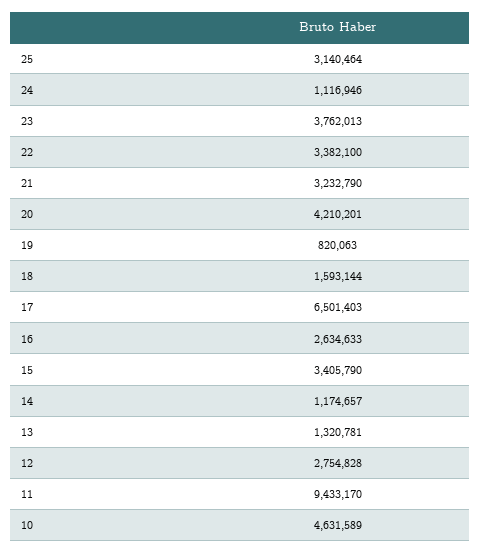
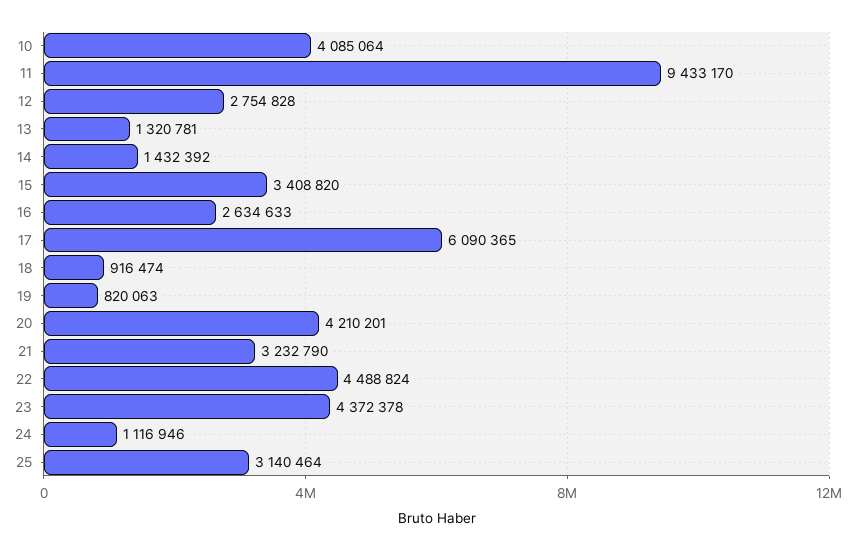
23: 3762013 -> 4372378
22: 3382100 -> 4488824
18: 1593144 -> 916474
17: 6501403 -> 6090365
15: 3405790 -> 3408820
14: 1174657 -> 1432392
10: 4631589 -> 4085064

